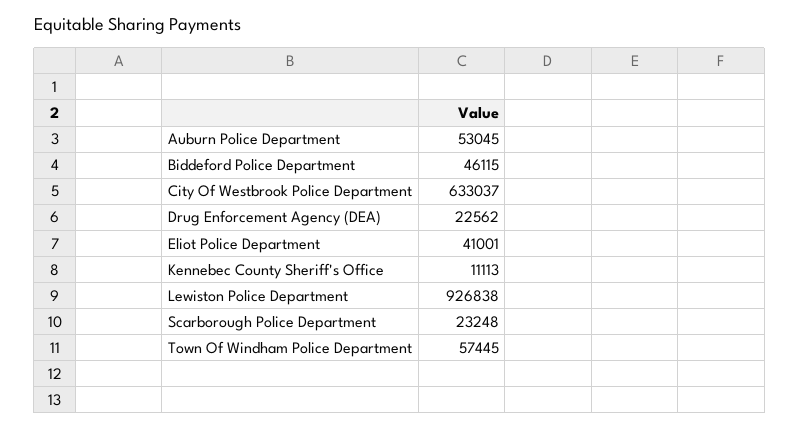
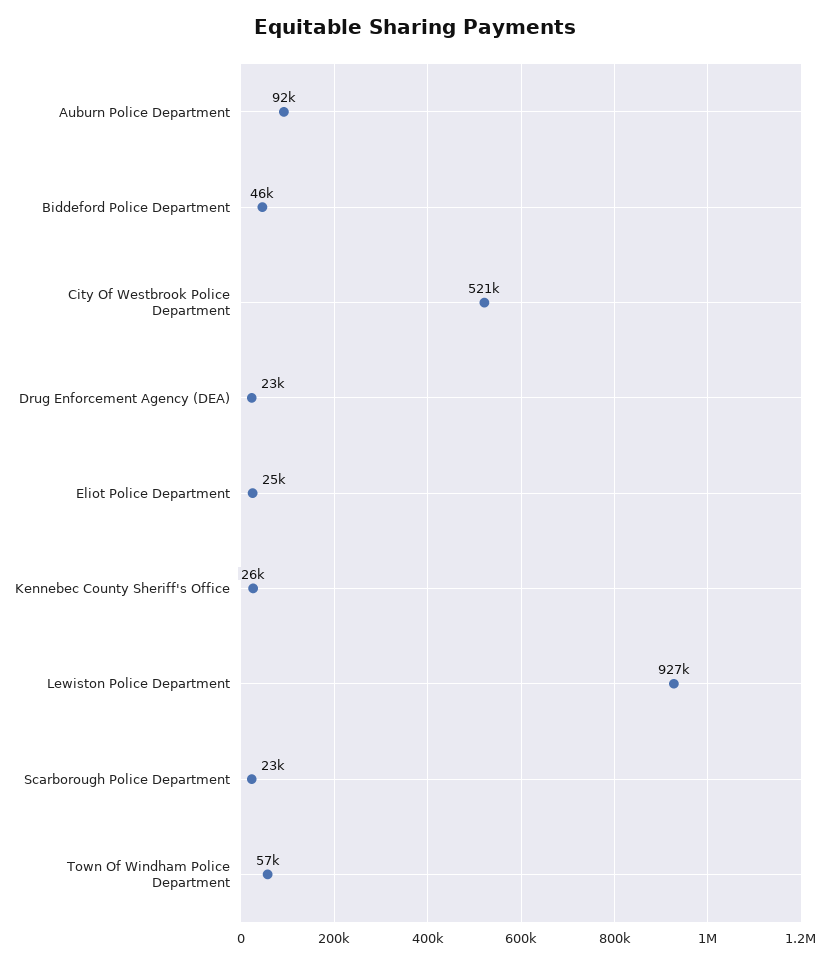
Auburn Police Department: 53045 -> 92000
City Of Westbrook Police Department: 633037 -> 521000
Eliot Police Department: 41001 -> 25000
Kennebec County Sheriff's Office: 11113 -> 26000

